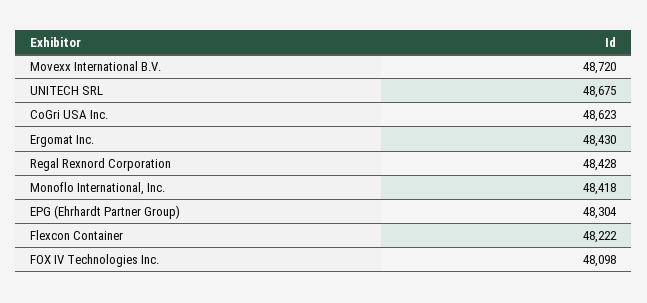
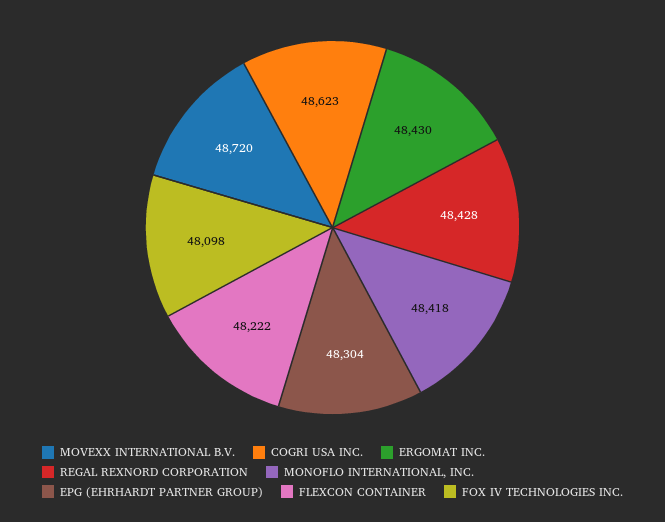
UNITECH SRL: 48675 -> none

